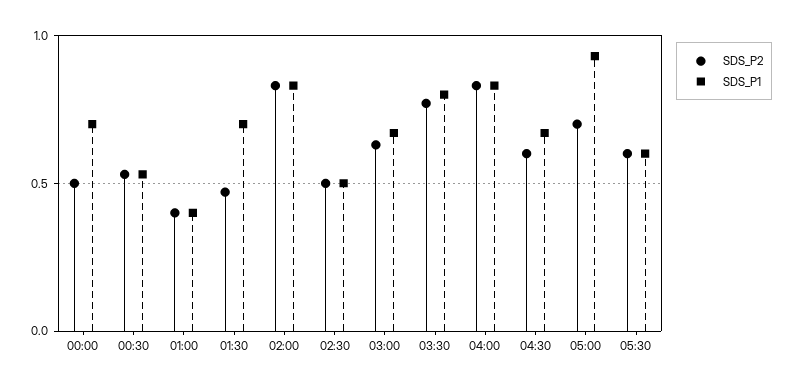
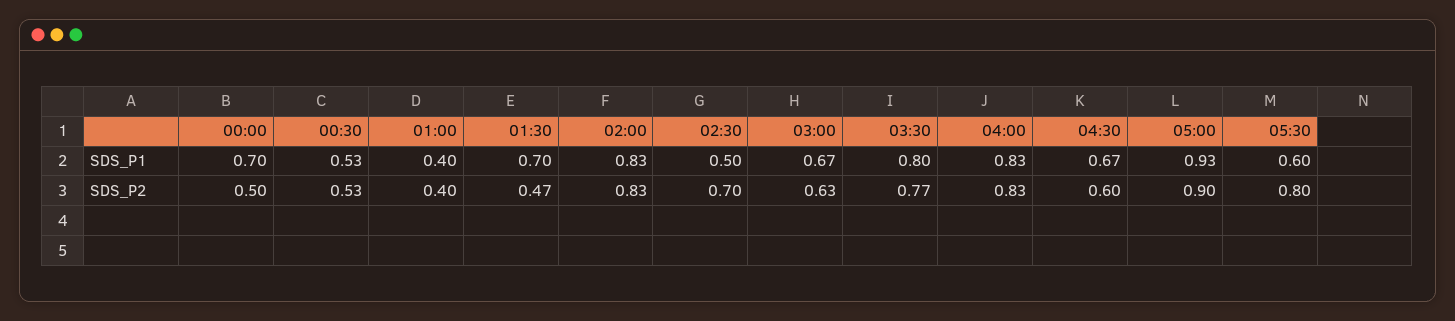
SDS_P2, 02:30: 0.5 -> 0.7
SDS_P2, 05:00: 0.7 -> 0.9
SDS_P2, 05:30: 0.6 -> 0.8

